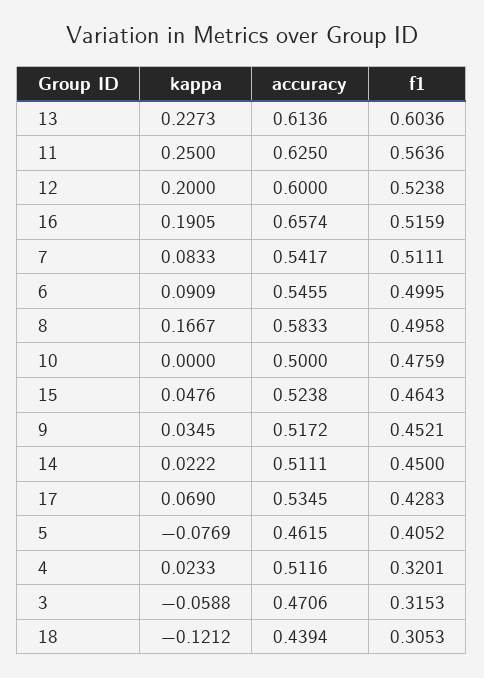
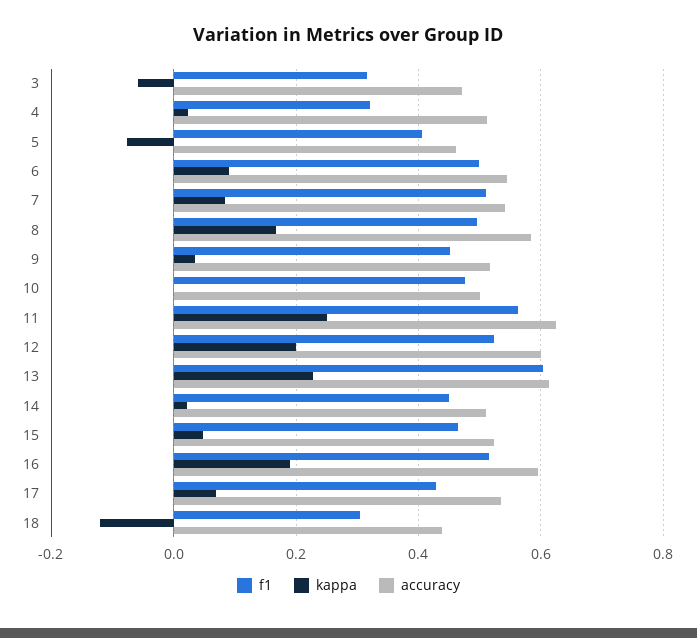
accuracy, 16: 0.6574 -> 0.6

